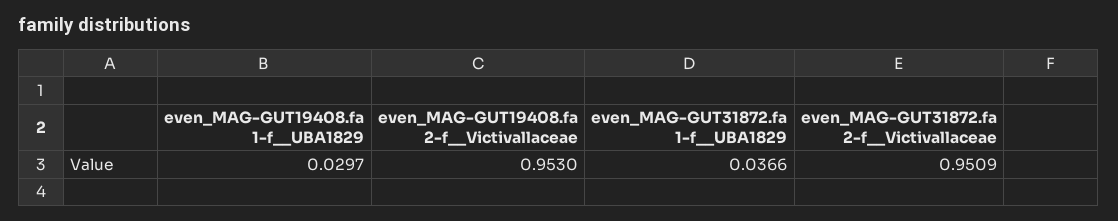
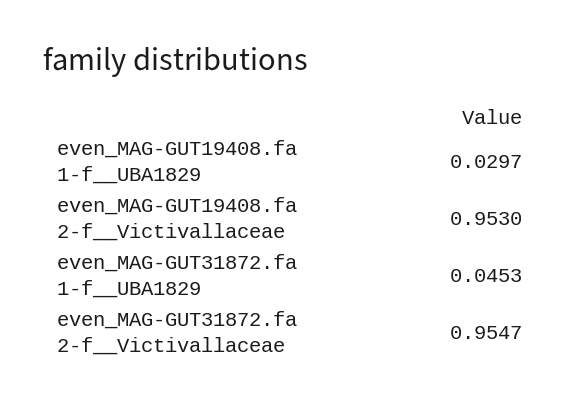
even_MAG-GUT31872.fa 1-f__UBA1829: 0.0366 -> 0.0453
even_MAG-GUT31872.fa 2-f__Victivallaceae: 0.9509 -> 0.9547

